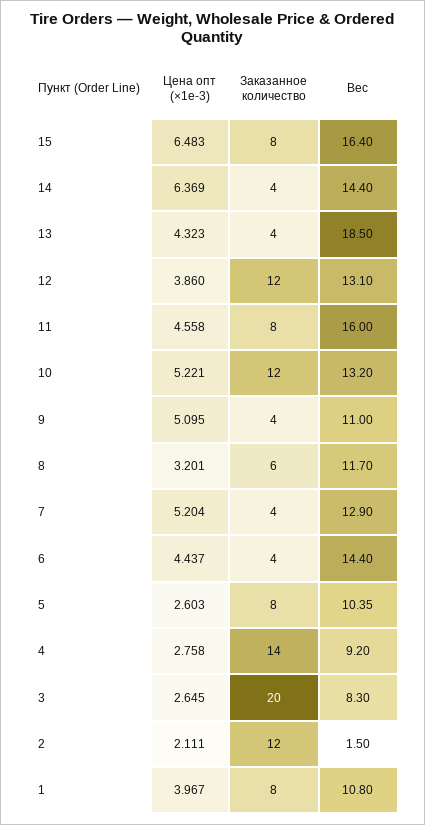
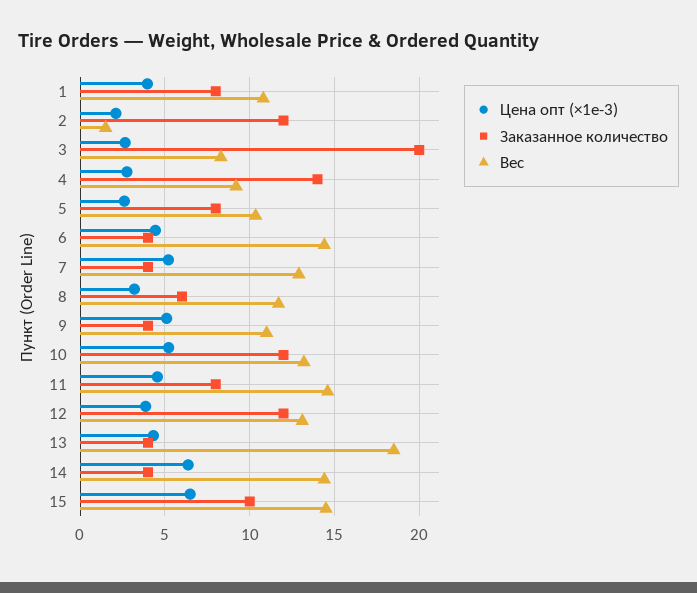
Заказанное количество, 15: 8 -> 10
Вес, 15: 16.4 -> 14.5
Вес, 11: 16 -> 14.5

